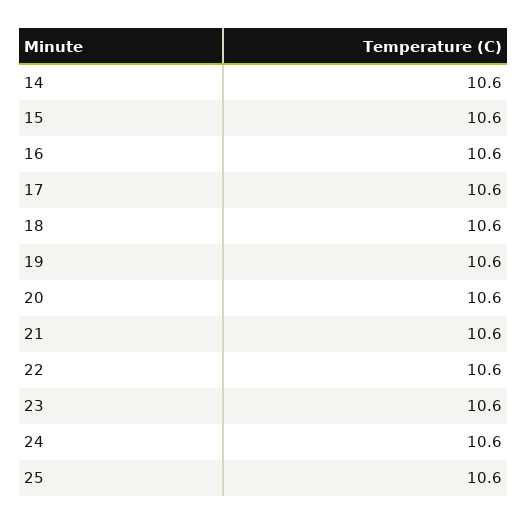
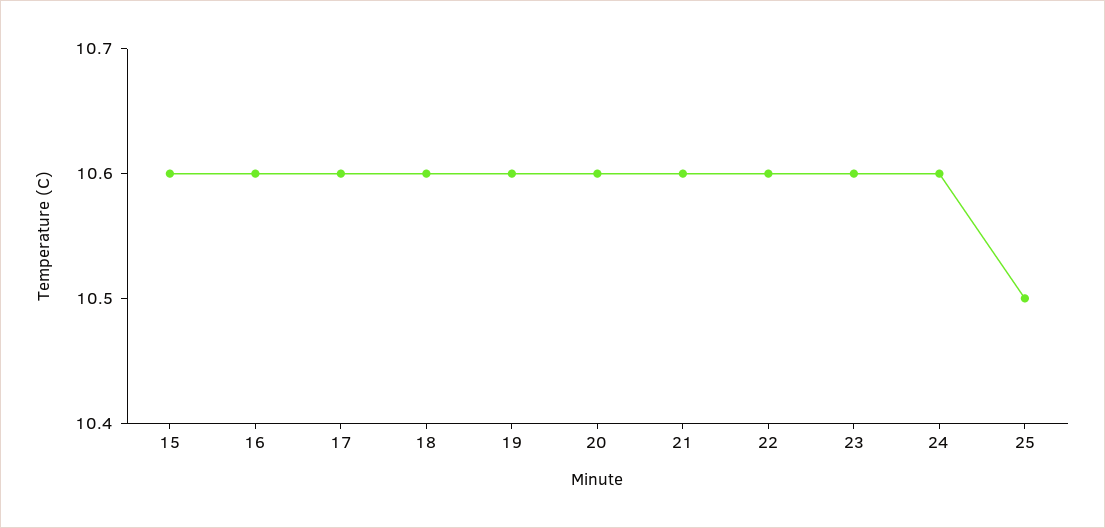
14: 10.6 -> none
25: 10.6 -> 10.5

